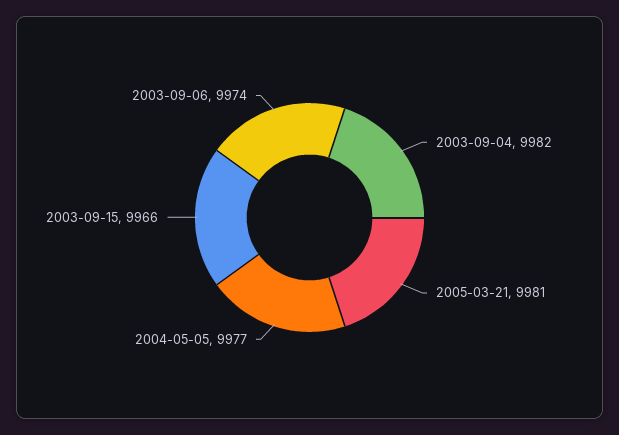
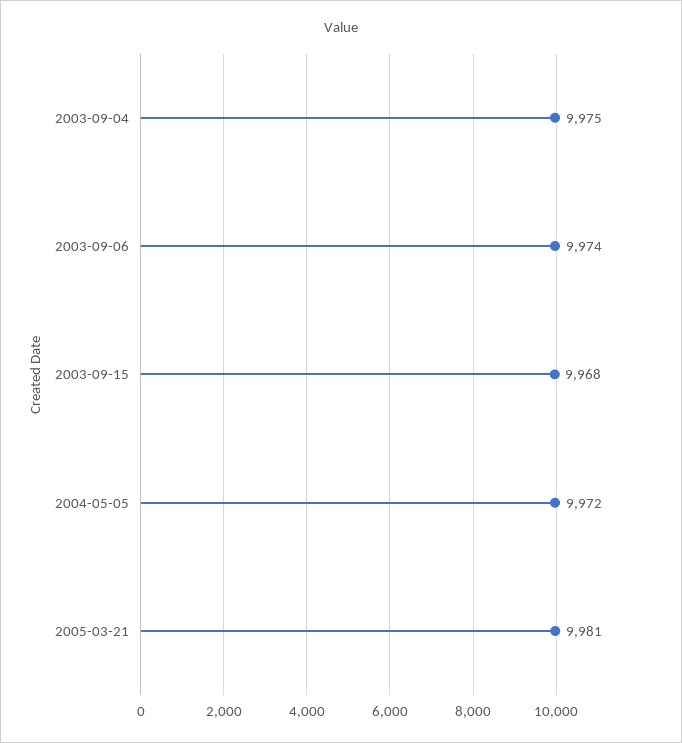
2003-09-04: 9982 -> 9975
2004-05-05: 9977 -> 9972
2003-09-15: 9966 -> 9968

